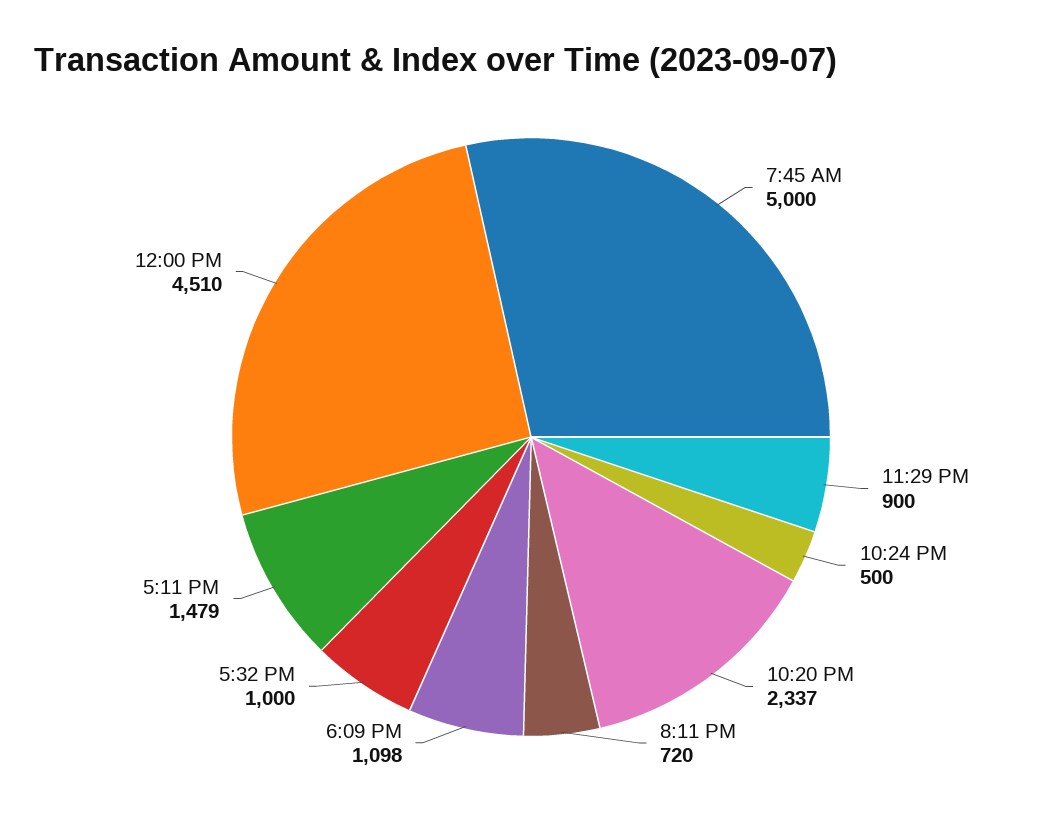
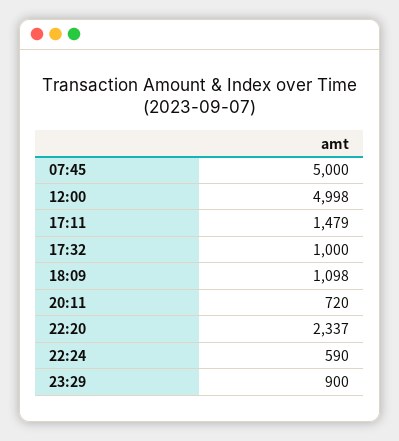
10:24 PM: 500 -> 590
12:00 PM: 4510 -> 4998

